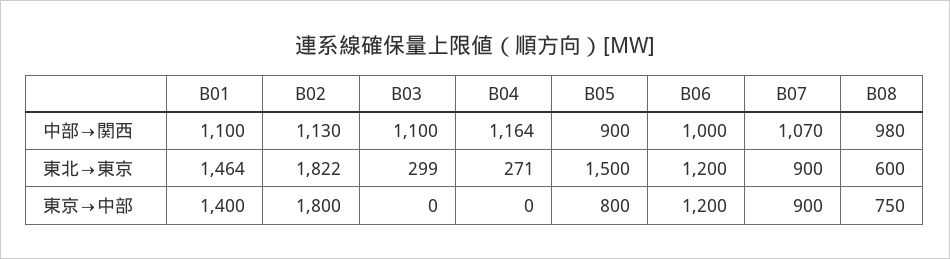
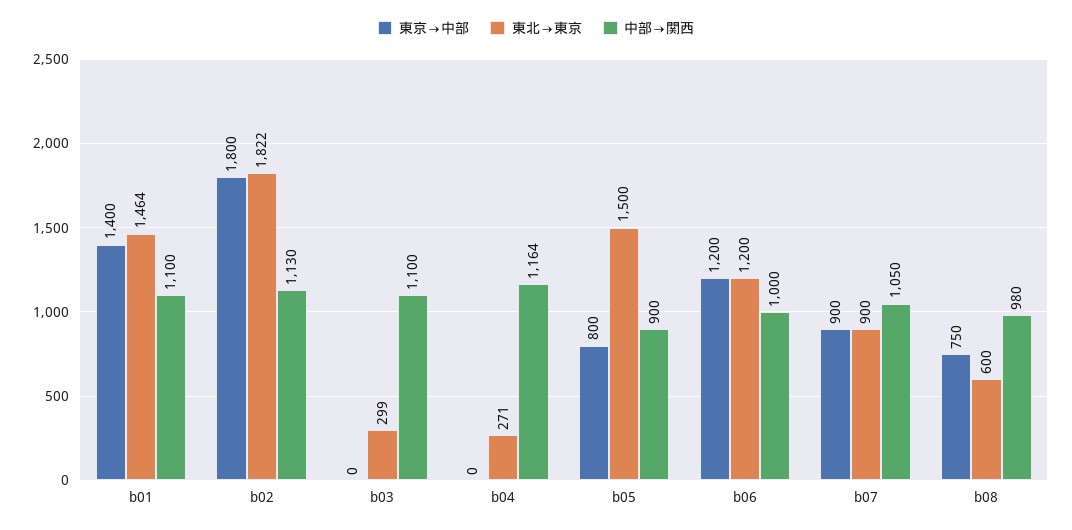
中部→関西, B07: 1070 -> 1050

